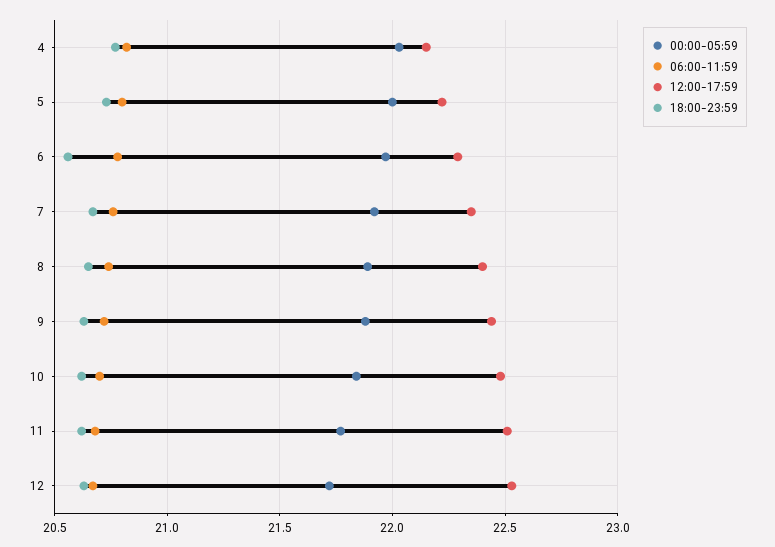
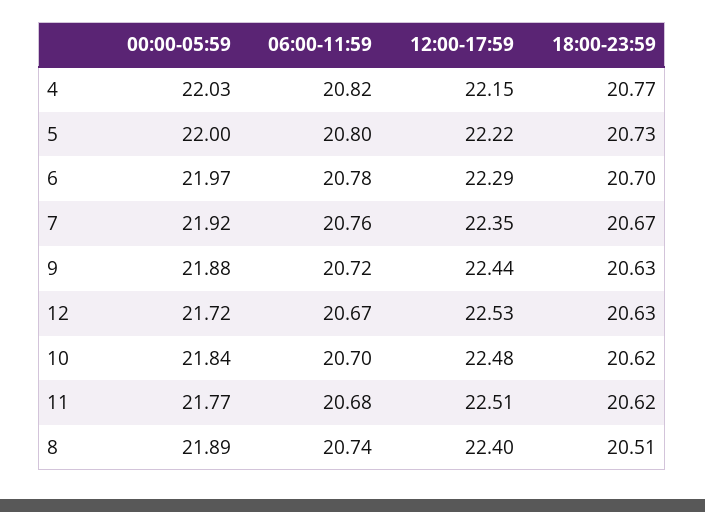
18:00-23:59, 6: 20.55 -> 20.7
18:00-23:59, 8: 20.65 -> 20.51

